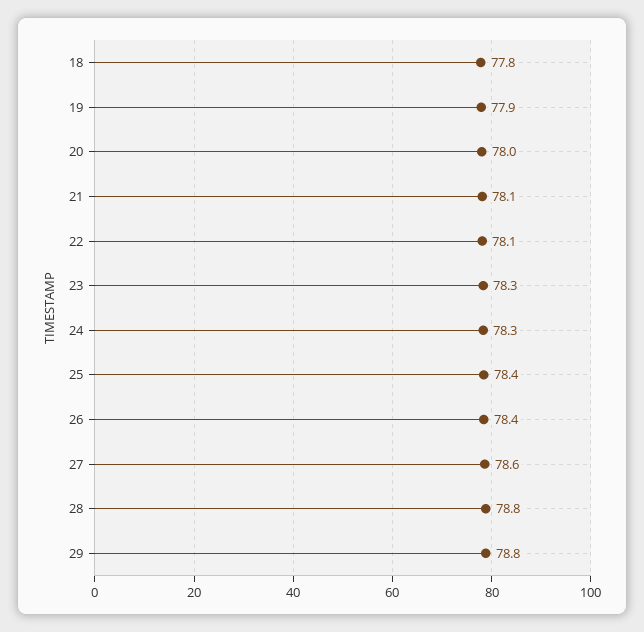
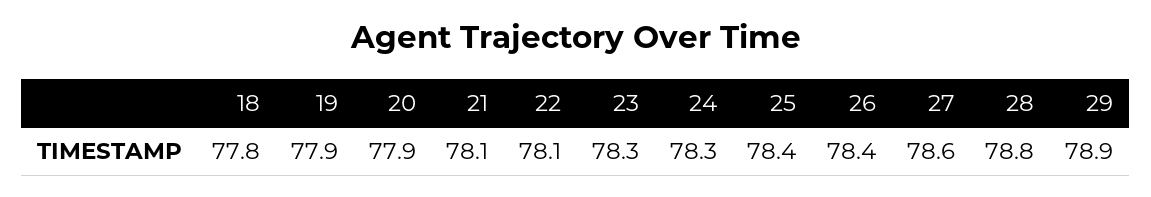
20: 78 -> 77.9
29: 78.8 -> 78.9

